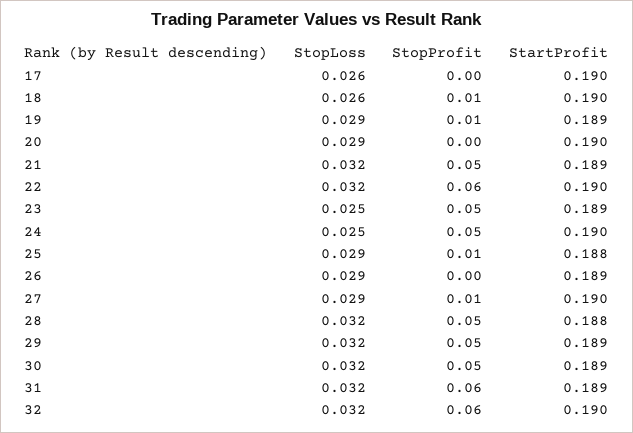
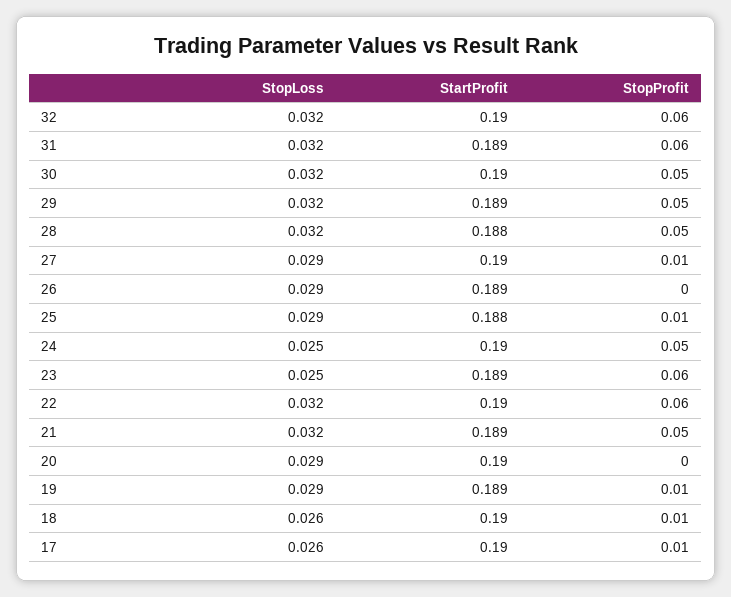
StopProfit, 17: 0 -> 0.01
StopProfit, 23: 0.05 -> 0.06
StartProfit, 30: 0.189 -> 0.19

